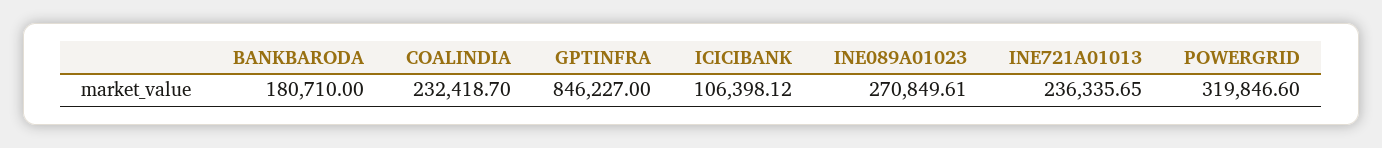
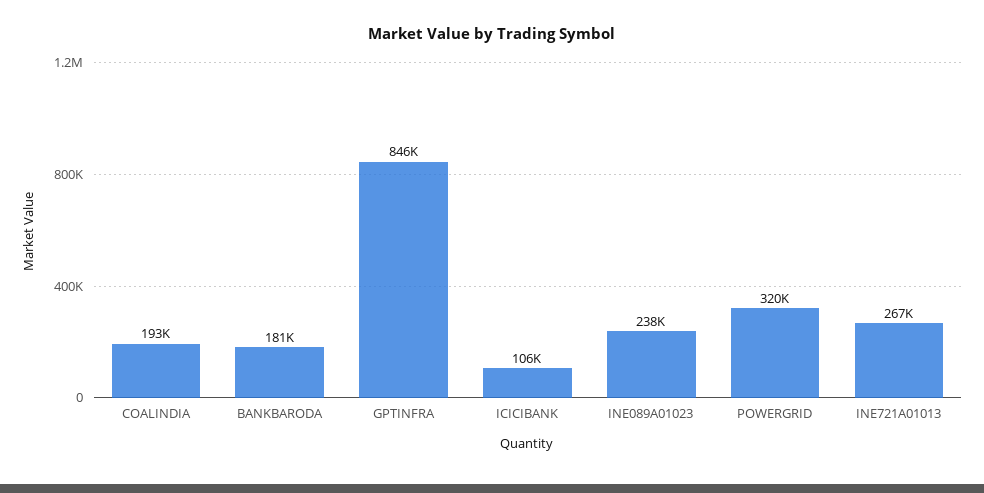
COALINDIA: 232418.7 -> 193000
INE089A01023: 270849.61 -> 238000
INE721A01013: 236335.65 -> 267000

